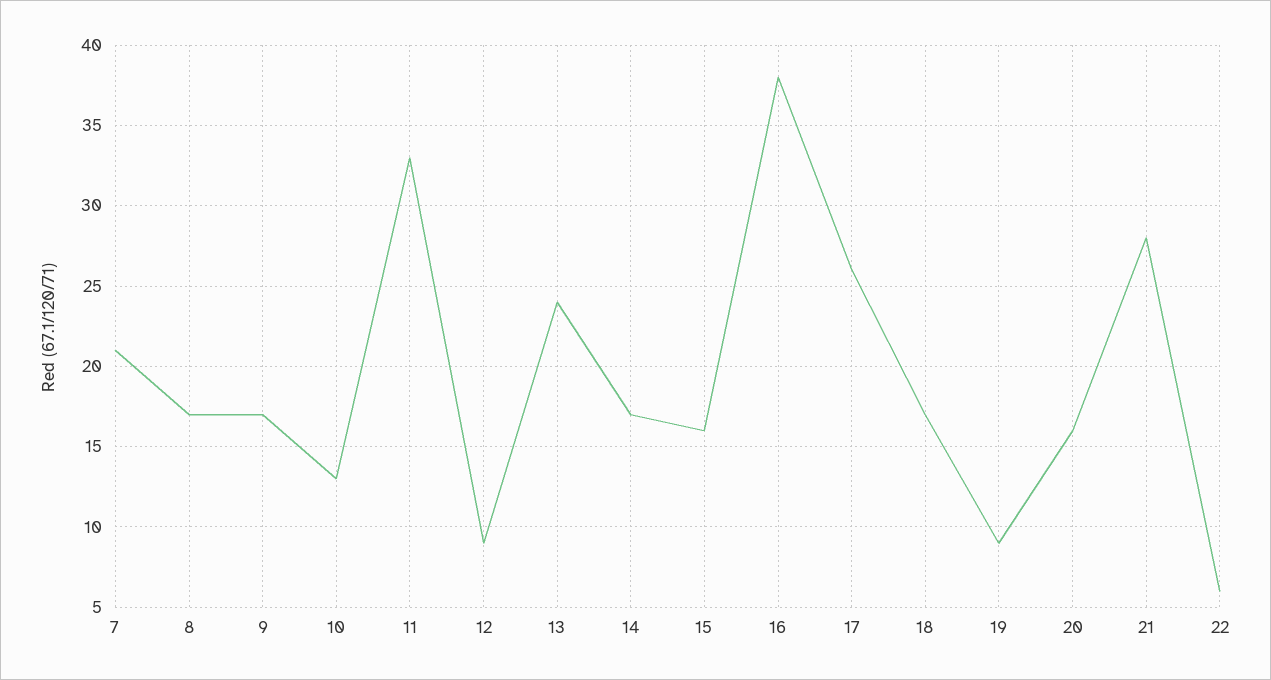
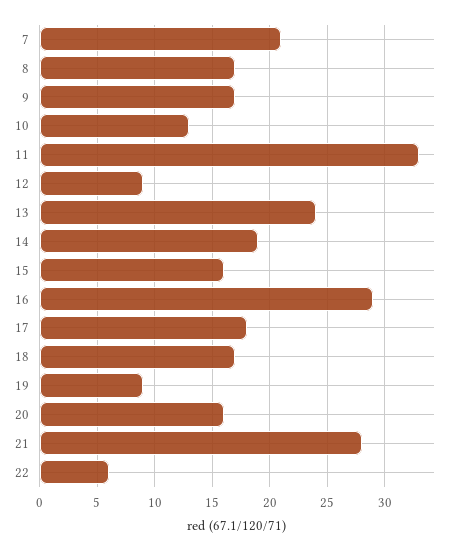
14: 17 -> 19
16: 38 -> 29
17: 26 -> 18

